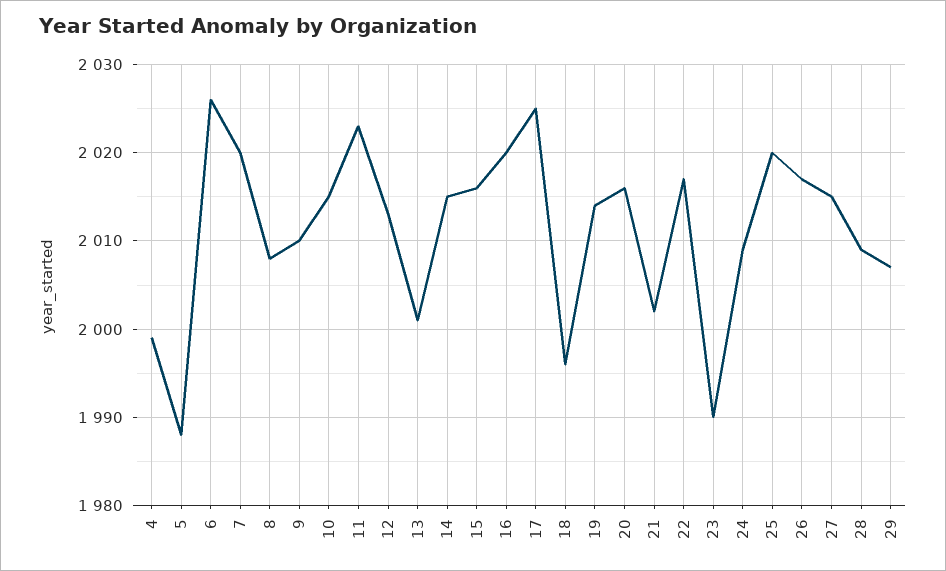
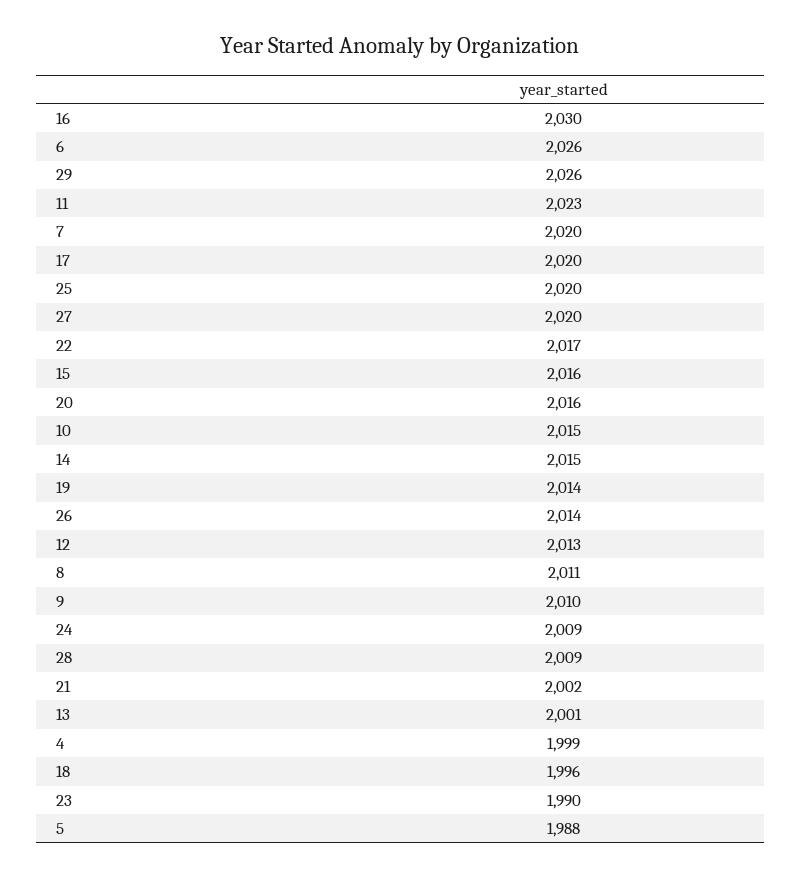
8: 2008 -> 2011
16: 2020 -> 2030
17: 2025 -> 2020
26: 2017 -> 2014
27: 2015 -> 2020
29: 2007 -> 2026

